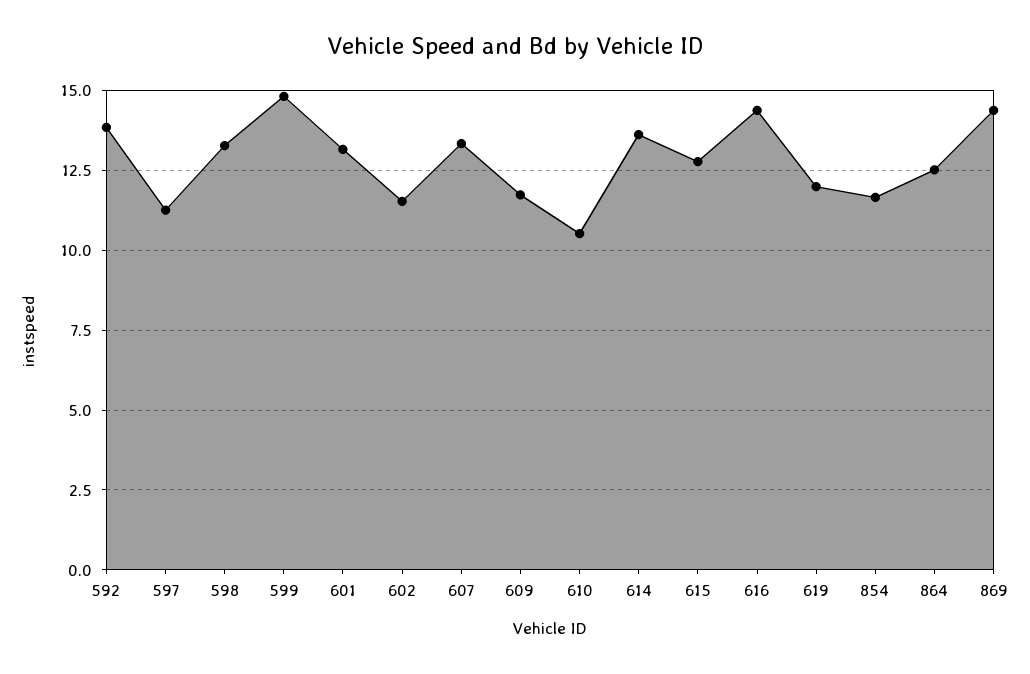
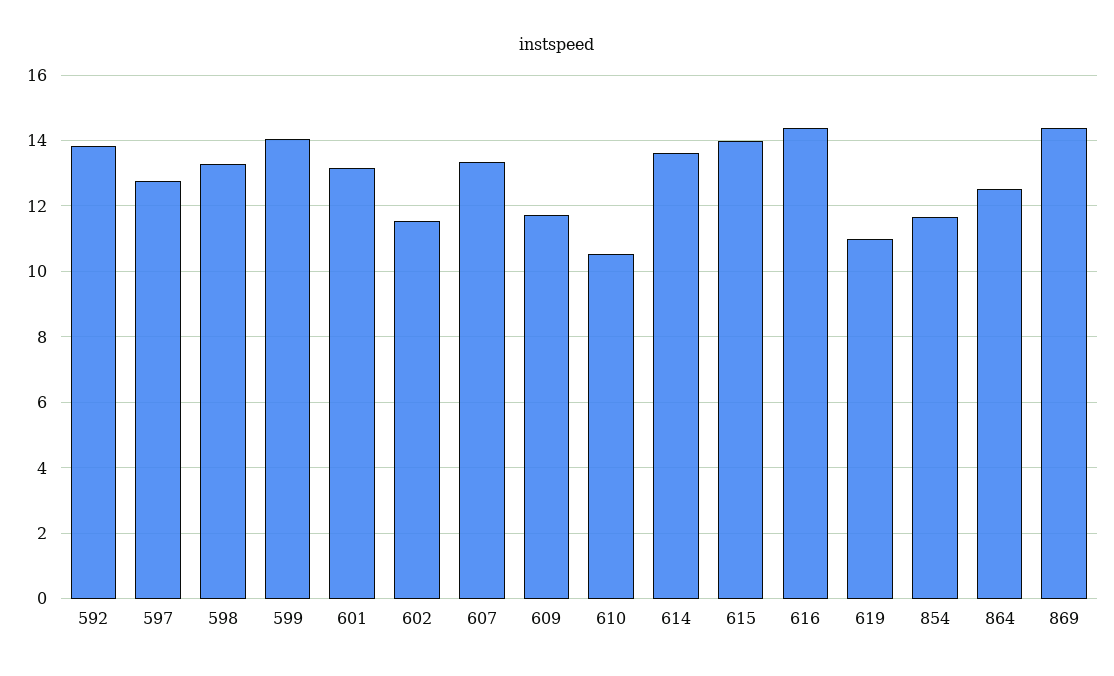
597: 11.25 -> 12.8
599: 14.75 -> 14
615: 12.75 -> 14
619: 12 -> 11

